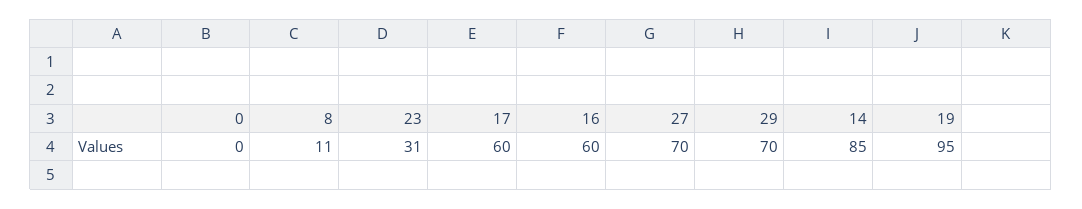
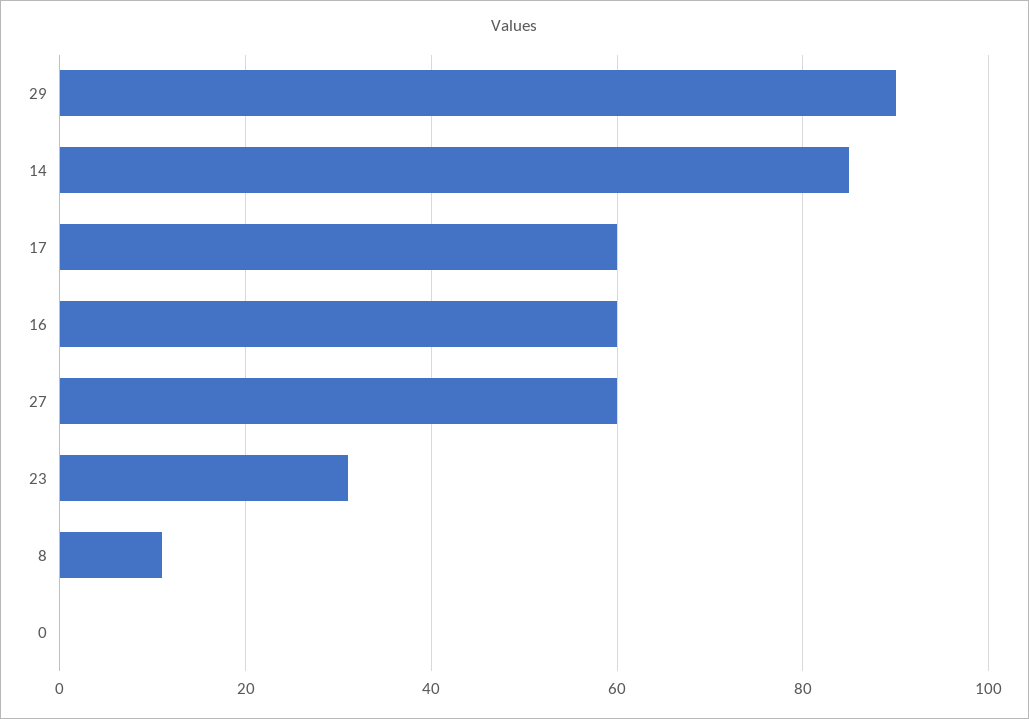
27: 70 -> 60
29: 70 -> 90
19: 95 -> none

